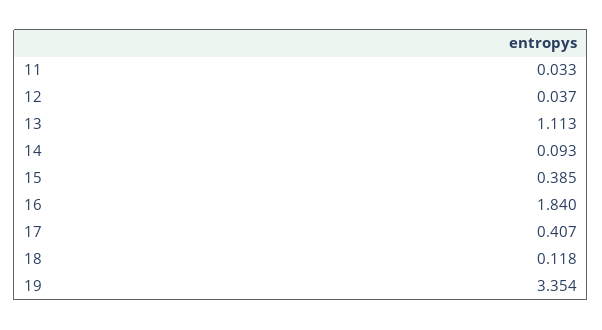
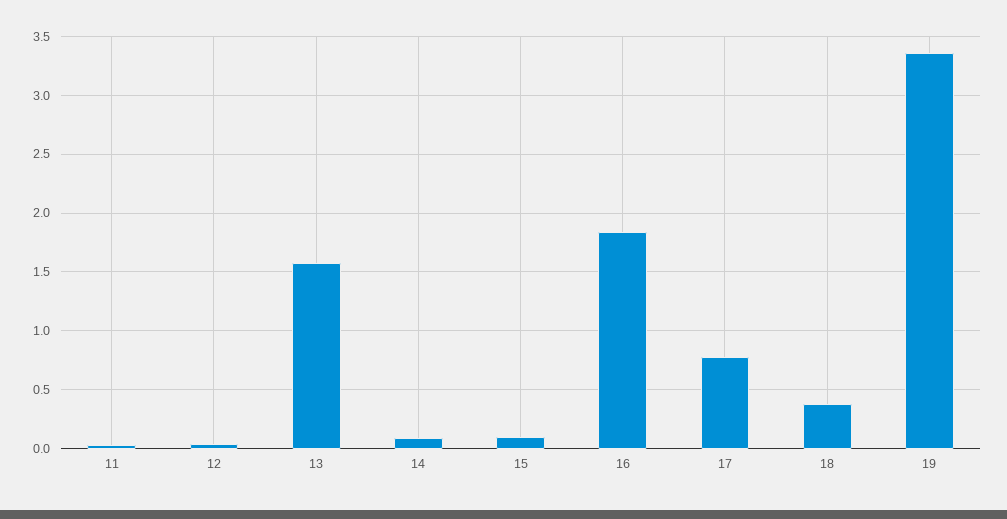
13: 1.113 -> 1.6
15: 0.385 -> 0.1
17: 0.407 -> 0.8
18: 0.118 -> 0.4

